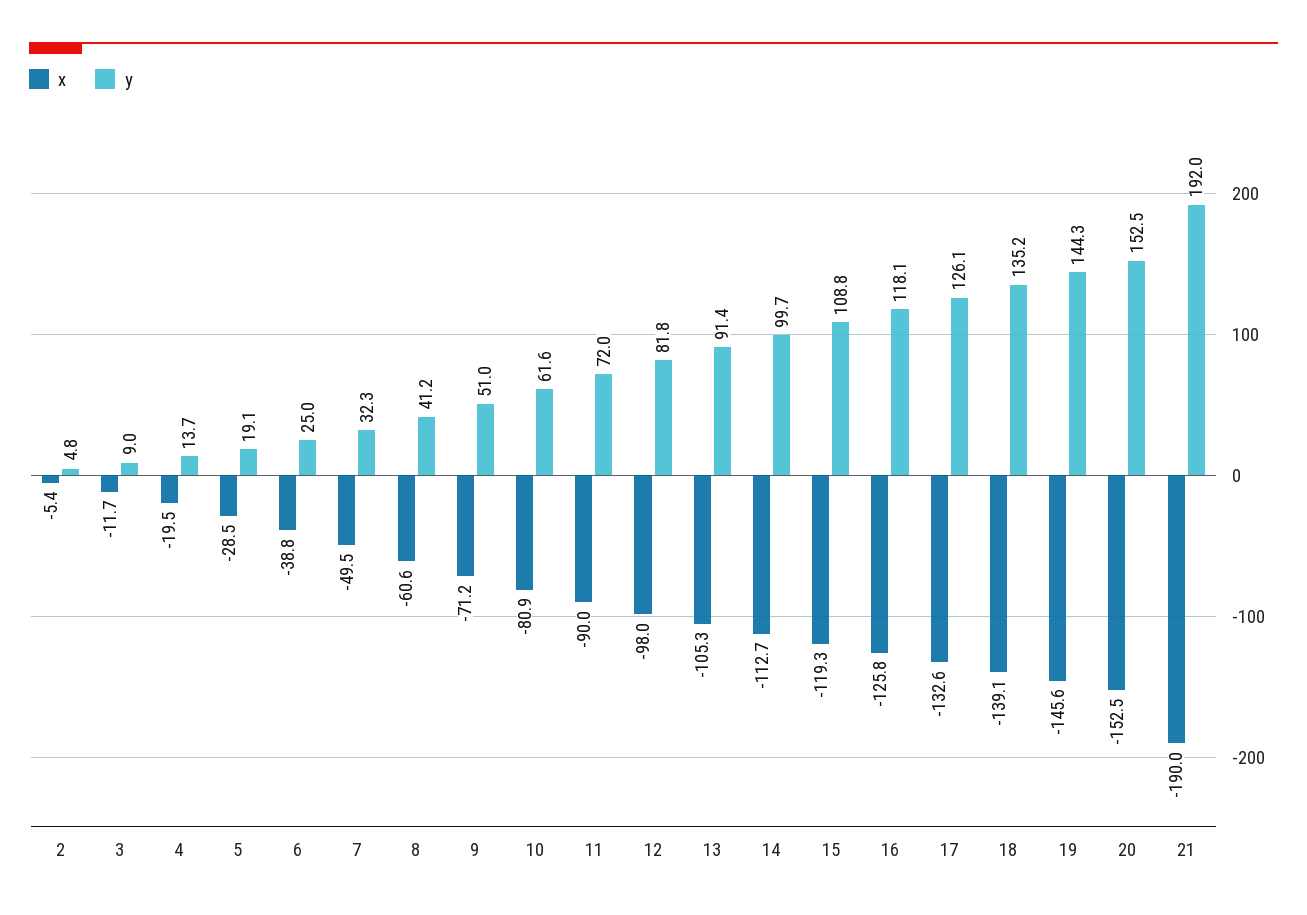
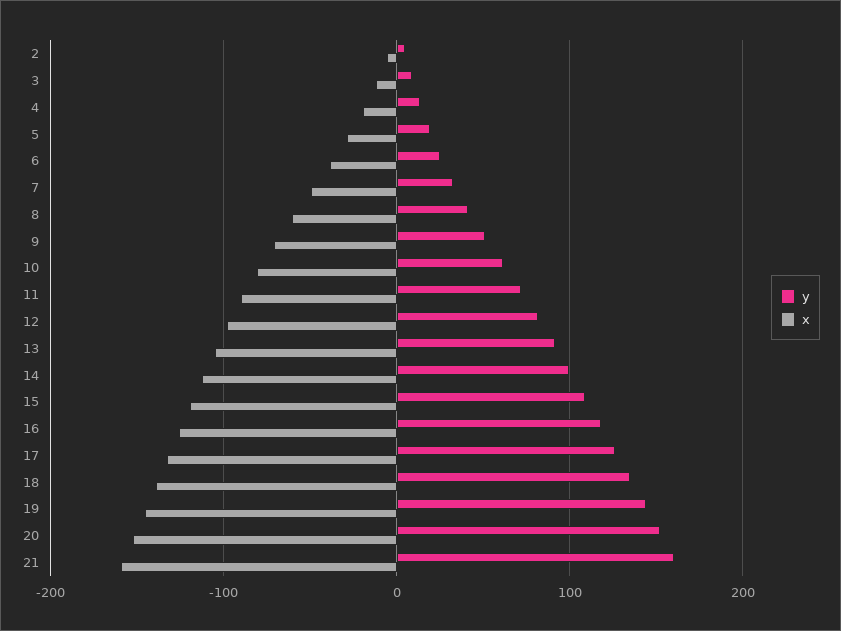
x, 21: -190 -> -160
y, 21: 192 -> 160

